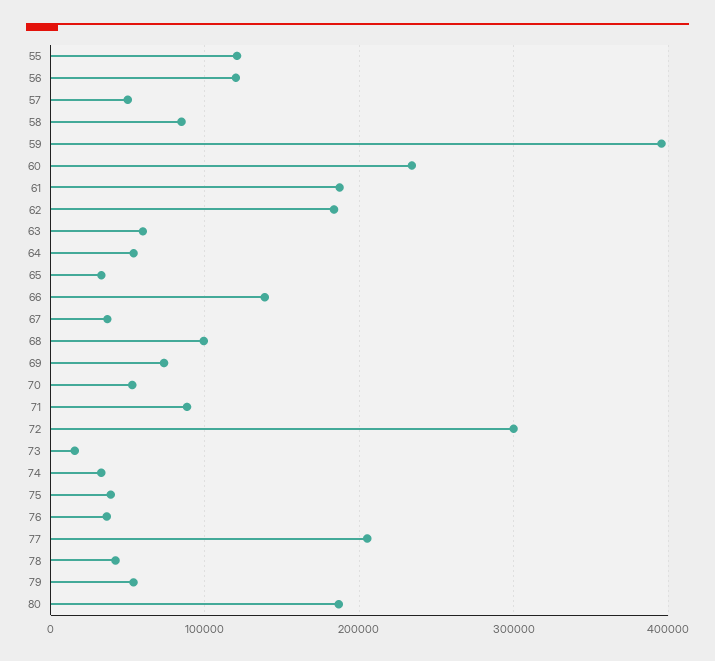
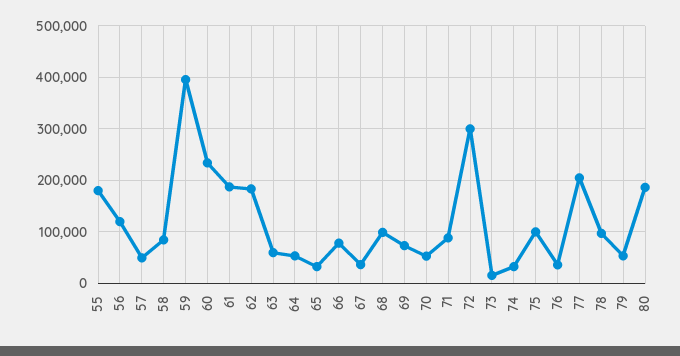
55: 120000 -> 180000
66: 140000 -> 80000
75: 40000 -> 100000
78: 40000 -> 100000

